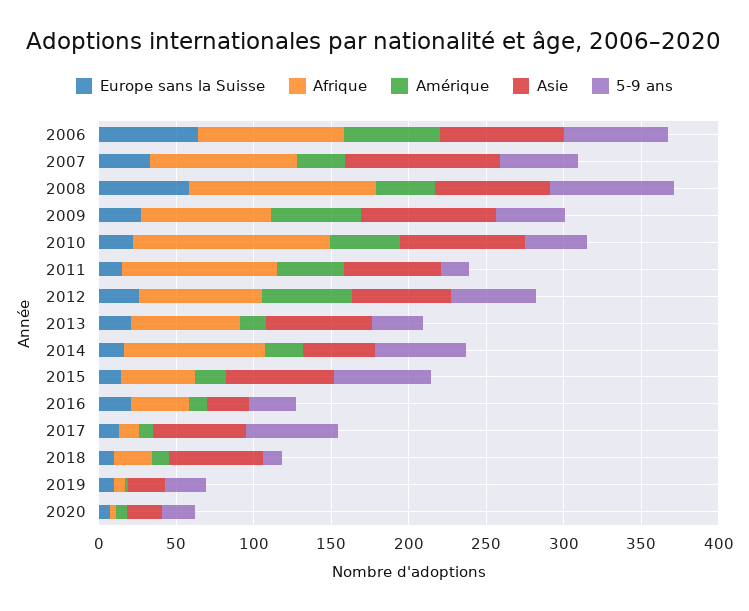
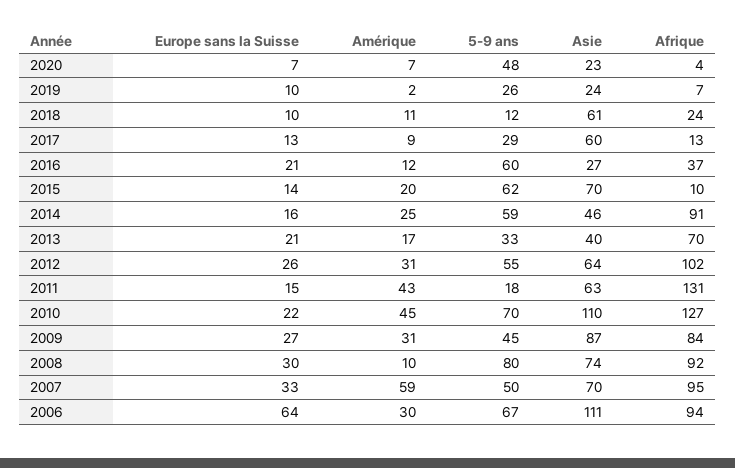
Amérique, 2006: 60 -> 30
Asie, 2006: 80 -> 111
Amérique, 2007: 30 -> 59
Asie, 2007: 100 -> 70
Europe sans la Suisse, 2008: 60 -> 30
Afrique, 2008: 120 -> 92
Amérique, 2008: 40 -> 10
Amérique, 2009: 60 -> 31
Asie, 2010: 80 -> 110
5-9 ans, 2010: 40 -> 70
Afrique, 2011: 100 -> 131
Afrique, 2012: 80 -> 102
Amérique, 2012: 60 -> 31
Asie, 2013: 70 -> 40
Afrique, 2015: 50 -> 10
5-9 ans, 2016: 30 -> 60
5-9 ans, 2017: 60 -> 29
5-9 ans, 2020: 20 -> 48

